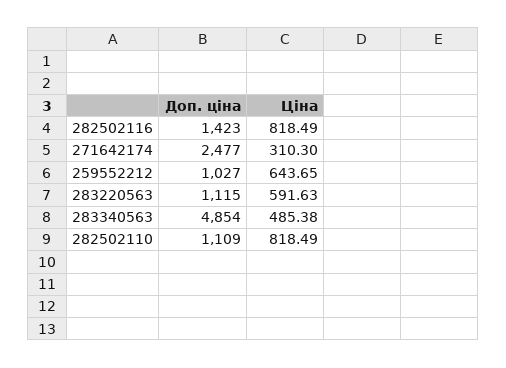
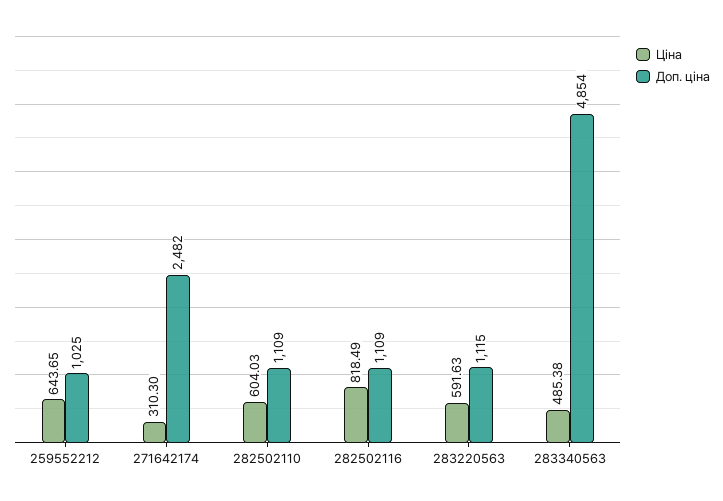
Доп. ціна, 282502116: 1423 -> 1109
Доп. ціна, 271642174: 2477 -> 2482
Доп. ціна, 259552212: 1027 -> 1025
Ціна, 282502110: 818.49 -> 604.03

